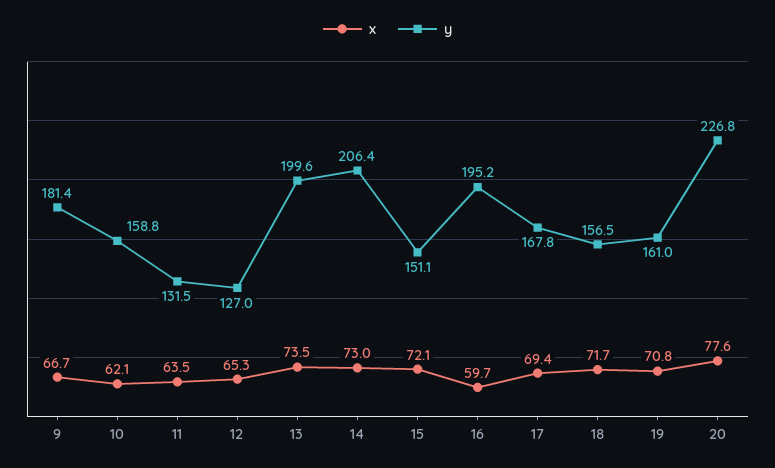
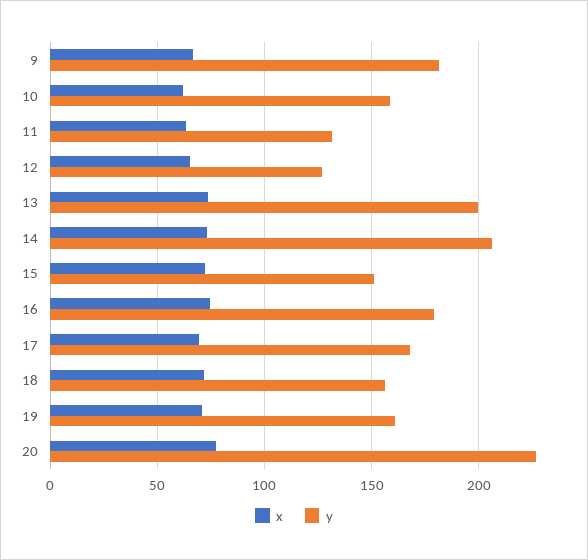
x, 16: 59.7 -> 75
y, 16: 195.2 -> 180

